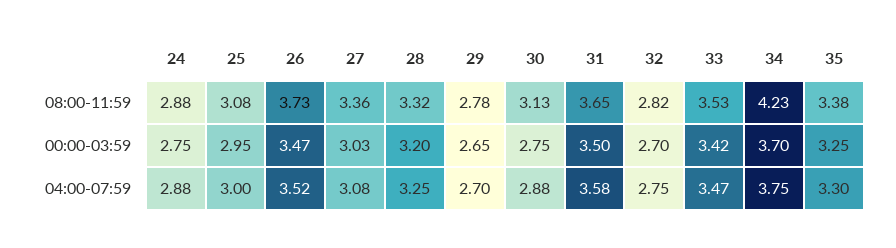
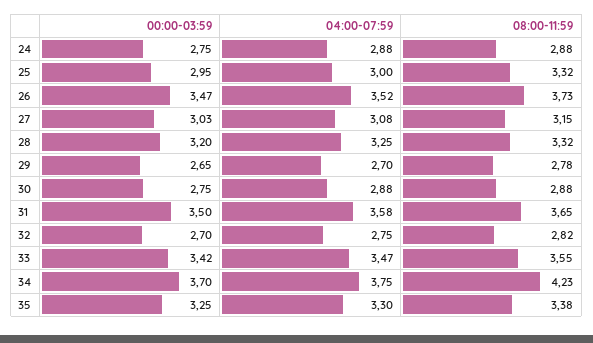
25, 08:00-11:59: 3.08 -> 3.32
27, 08:00-11:59: 3.36 -> 3.15
30, 08:00-11:59: 3.13 -> 2.88
33, 08:00-11:59: 3.53 -> 3.55

